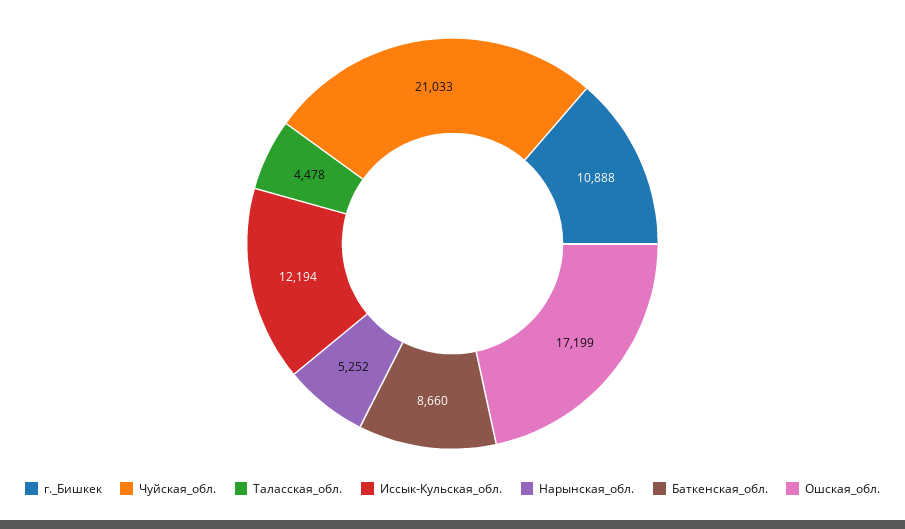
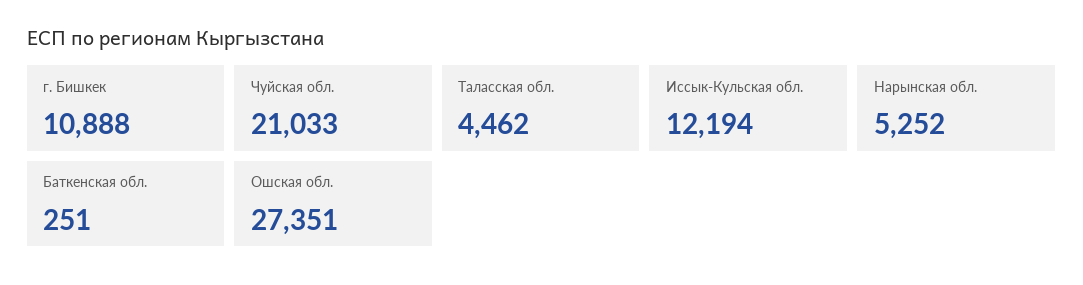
Таласская_обл.: 4478 -> 4462
Баткенская_обл.: 8660 -> 251
Ошская_обл.: 17199 -> 27351

